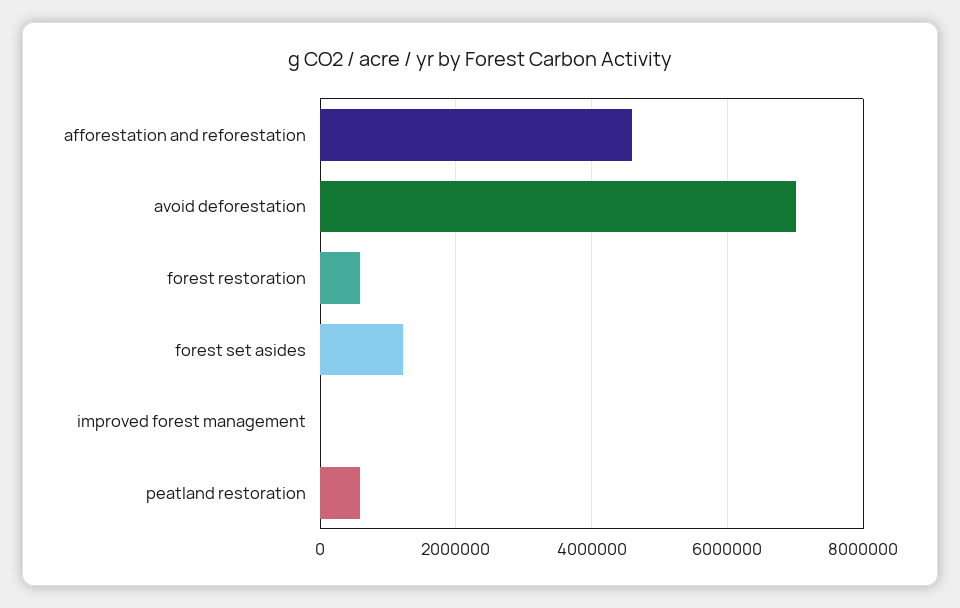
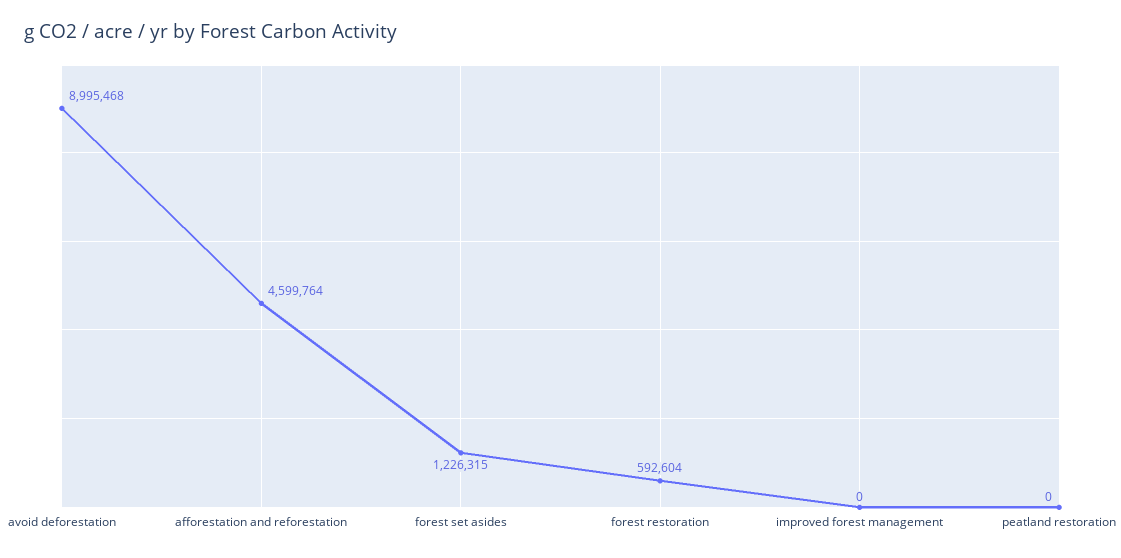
avoid deforestation: 7000000 -> 8995468
peatland restoration: 600000 -> 0

